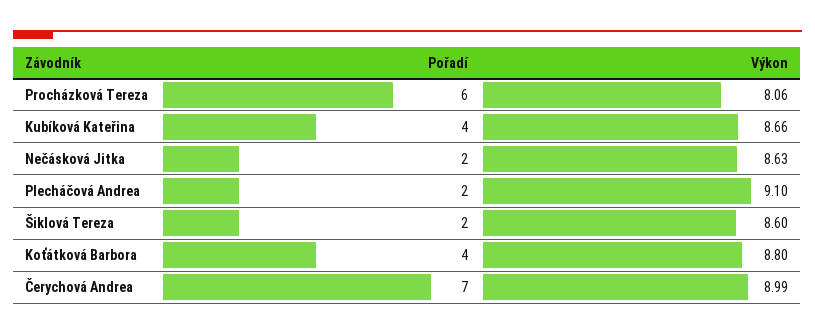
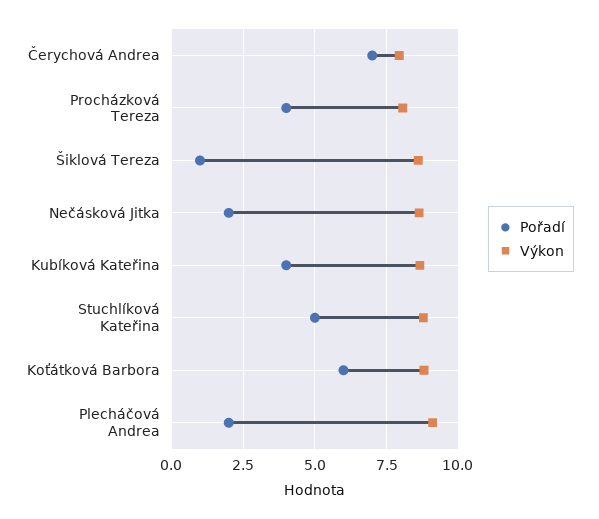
Pořadí, Procházková Tereza: 6 -> 4
Pořadí, Šiklová Tereza: 2 -> 1
Pořadí, Koťátková Barbora: 4 -> 6
Výkon, Čerychová Andrea: 8.99 -> 8
Pořadí, Stuchlíková Kateřina: none -> 5
Výkon, Stuchlíková Kateřina: none -> 8.75

